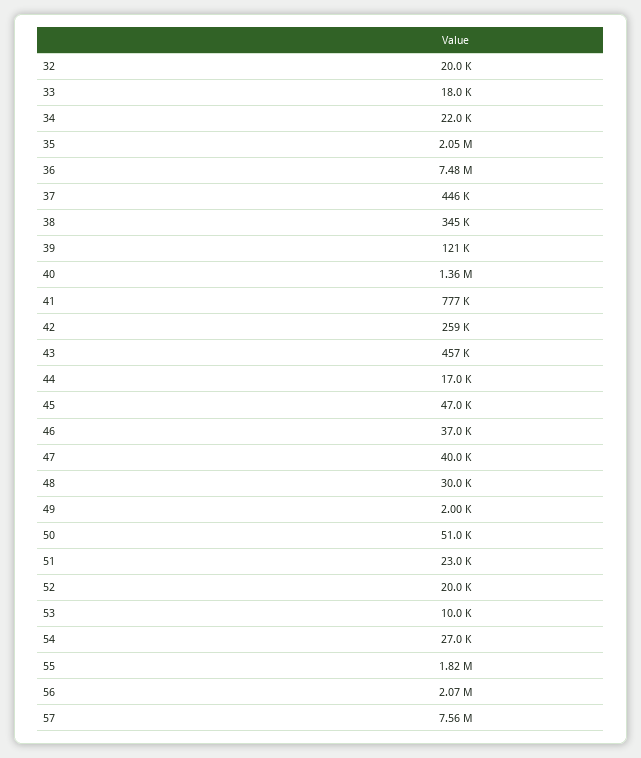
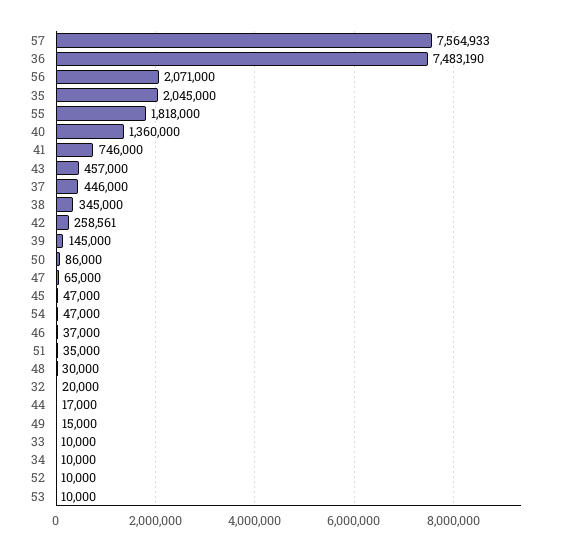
33: 18000 -> 10000
34: 22000 -> 10000
39: 121000 -> 145000
41: 777000 -> 746000
47: 40000 -> 65000
49: 2000 -> 15000
50: 51000 -> 86000
51: 23000 -> 35000
52: 20000 -> 10000
54: 27000 -> 47000

